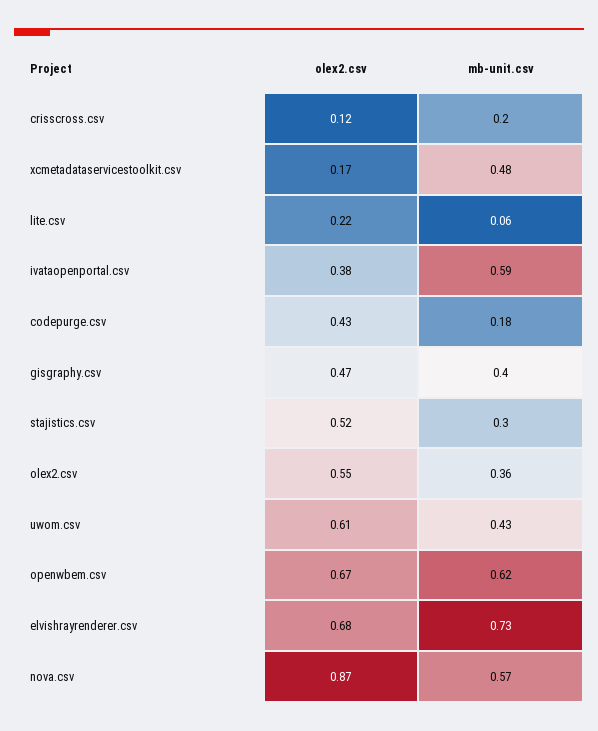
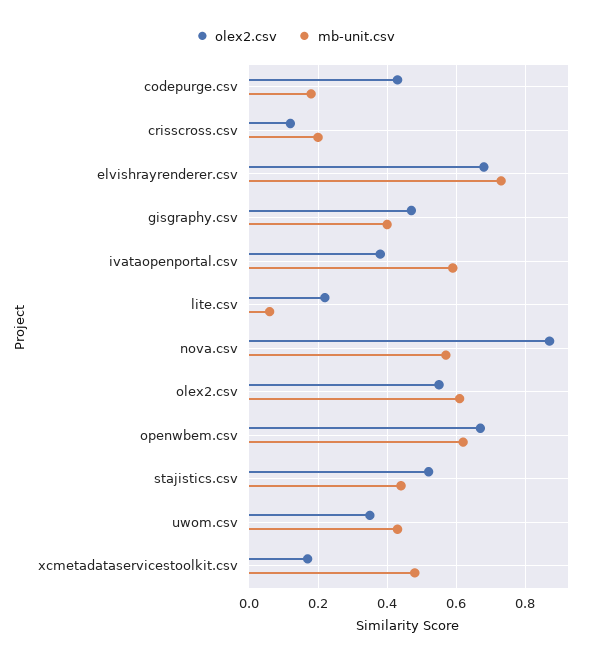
mb-unit.csv, stajistics.csv: 0.3 -> 0.45
mb-unit.csv, olex2.csv: 0.36 -> 0.6
olex2.csv, uwom.csv: 0.61 -> 0.35

